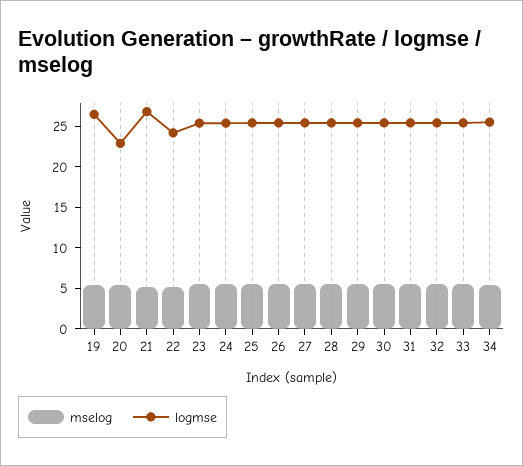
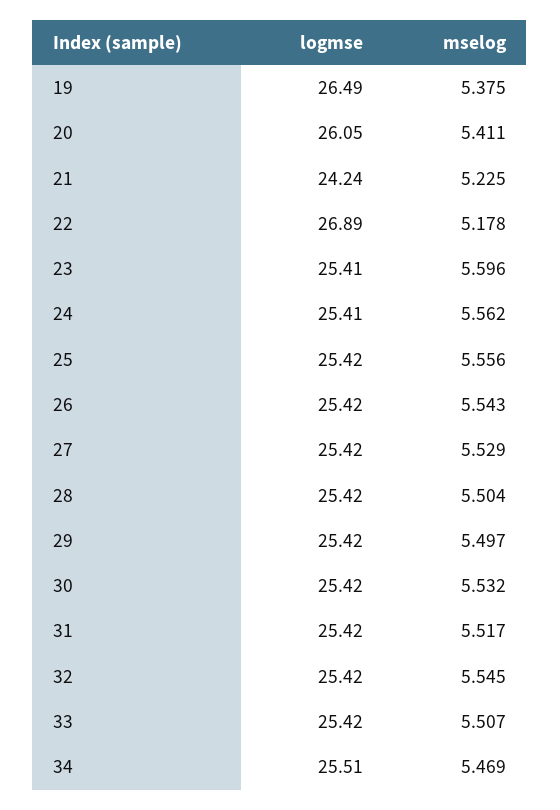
logmse, 20: 23 -> 26.05
logmse, 21: 27 -> 24.24
logmse, 22: 24 -> 26.89

